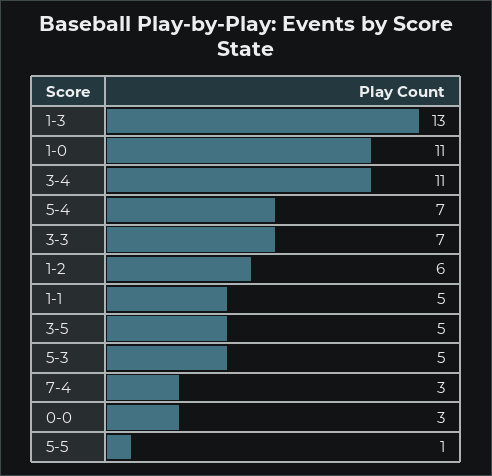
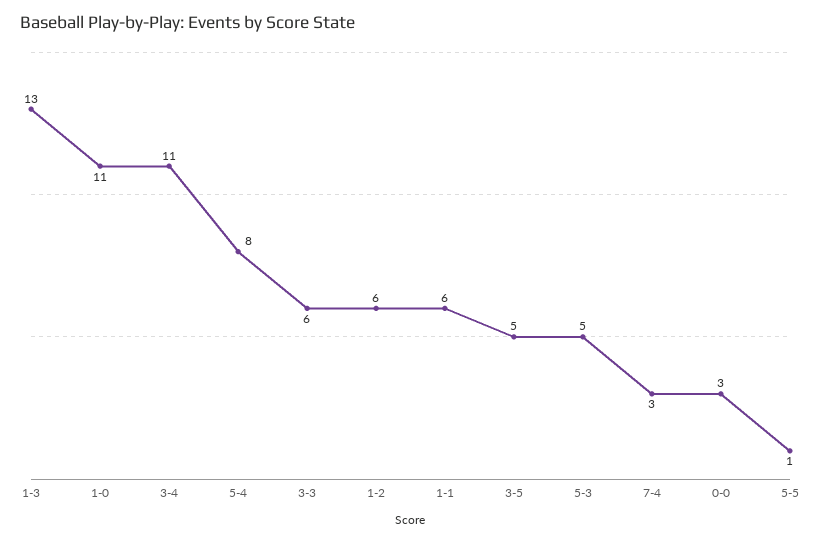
5-4: 7 -> 8
3-3: 7 -> 6
1-1: 5 -> 6

